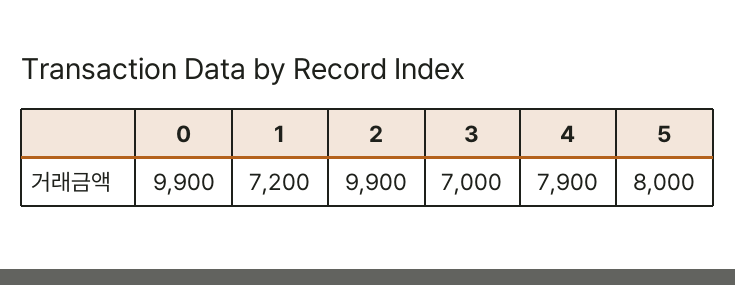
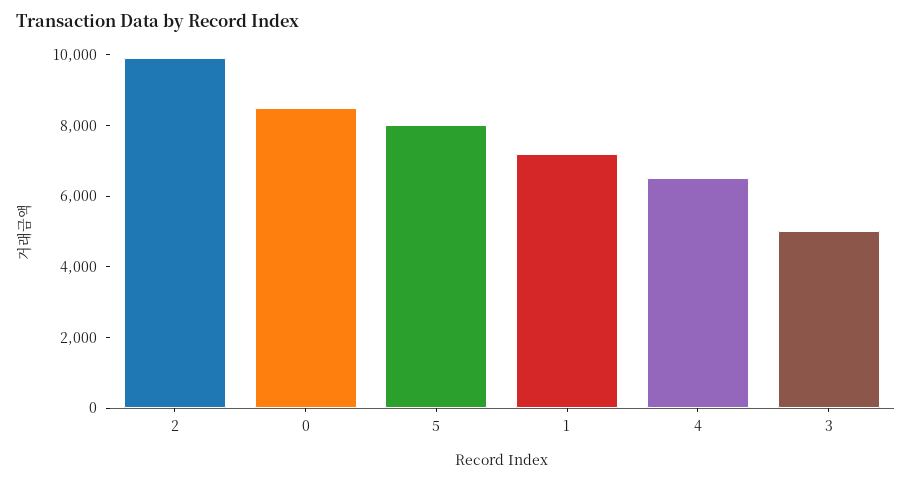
0: 9900 -> 8500
3: 7000 -> 5000
4: 7900 -> 6500

